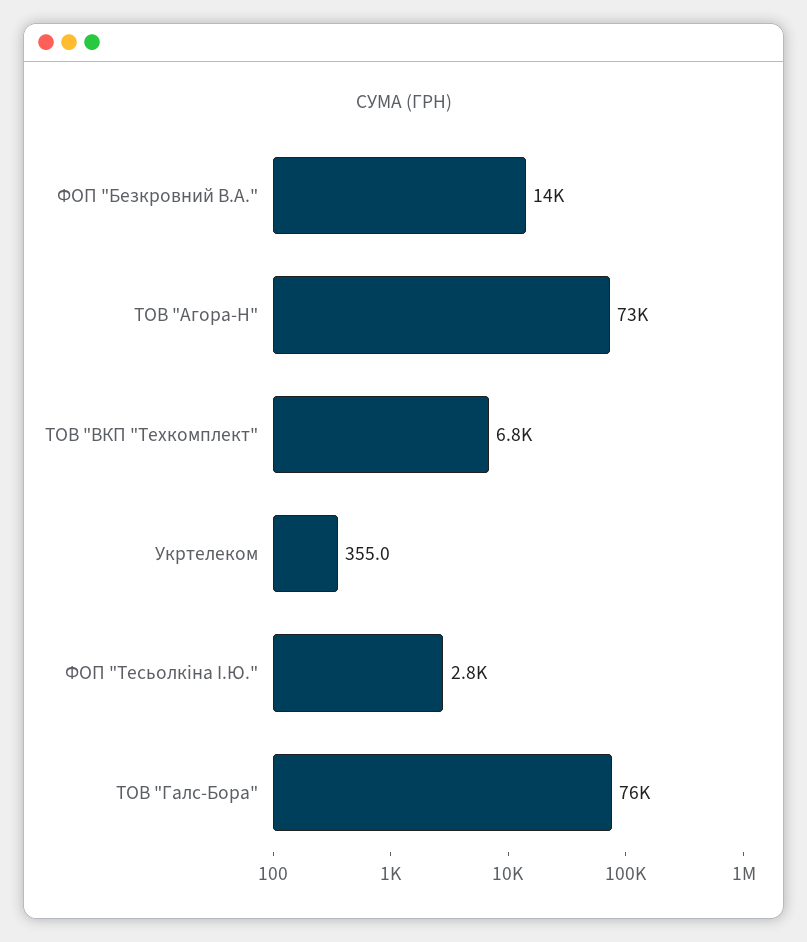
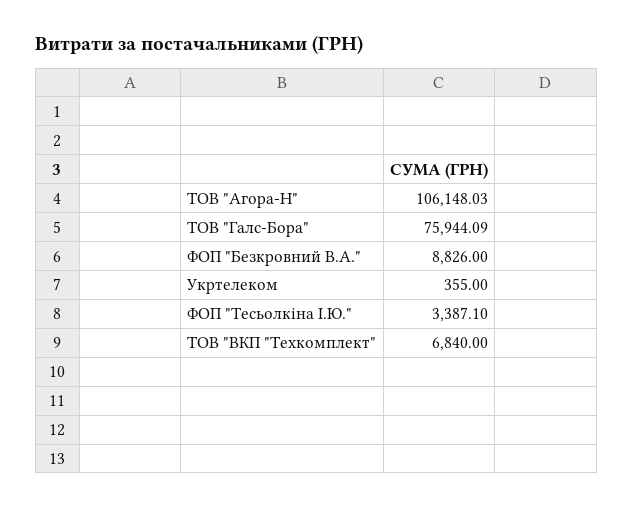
ФОП "Безкровний В.А.": 14000 -> 8826
ТОВ "Агора-Н": 73000 -> 106148.03
ФОП "Тесьолкіна І.Ю.": 2800 -> 3387.1

